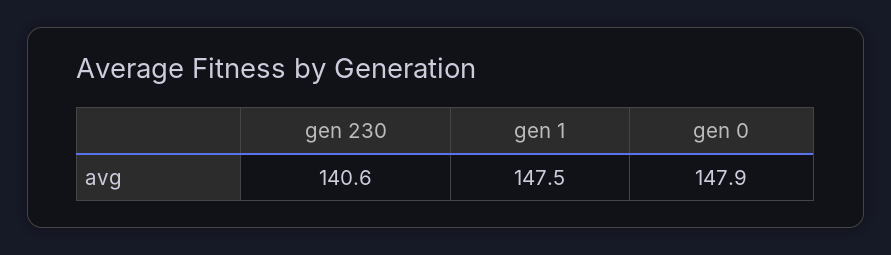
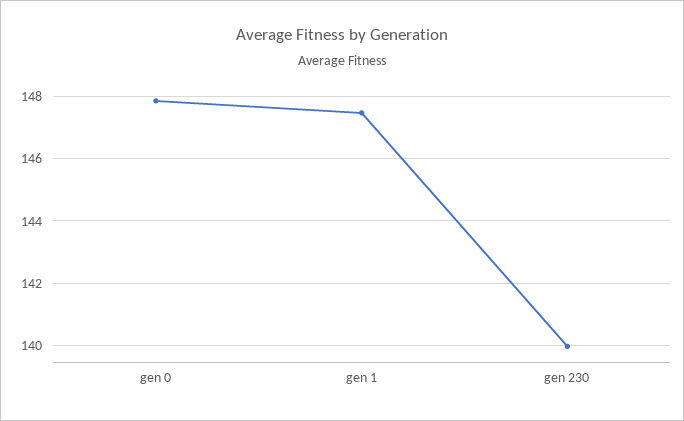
gen 230: 140.6 -> 140

